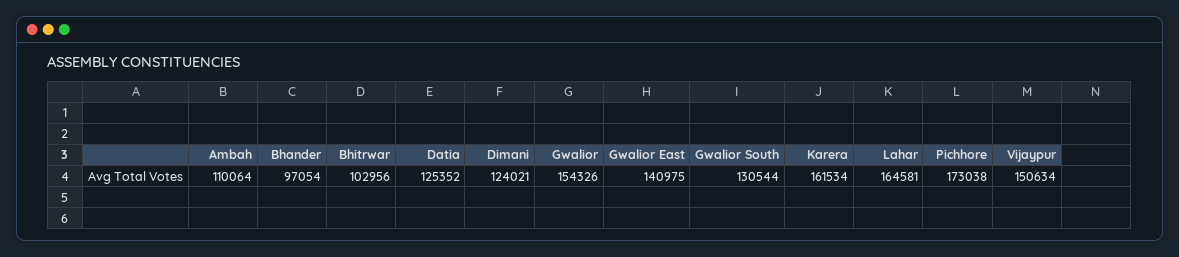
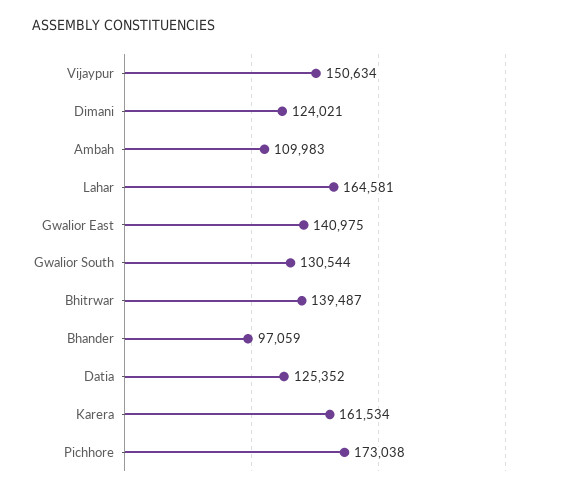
Ambah: 110064 -> 109983
Bhander: 97054 -> 97059
Bhitrwar: 102956 -> 139487
Gwalior: 154326 -> none

